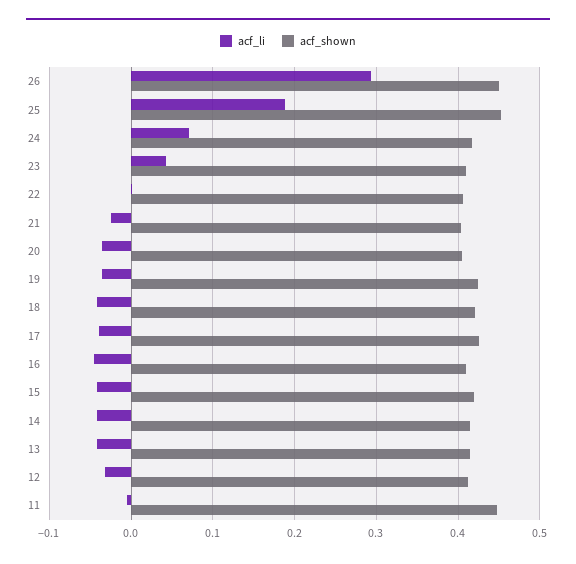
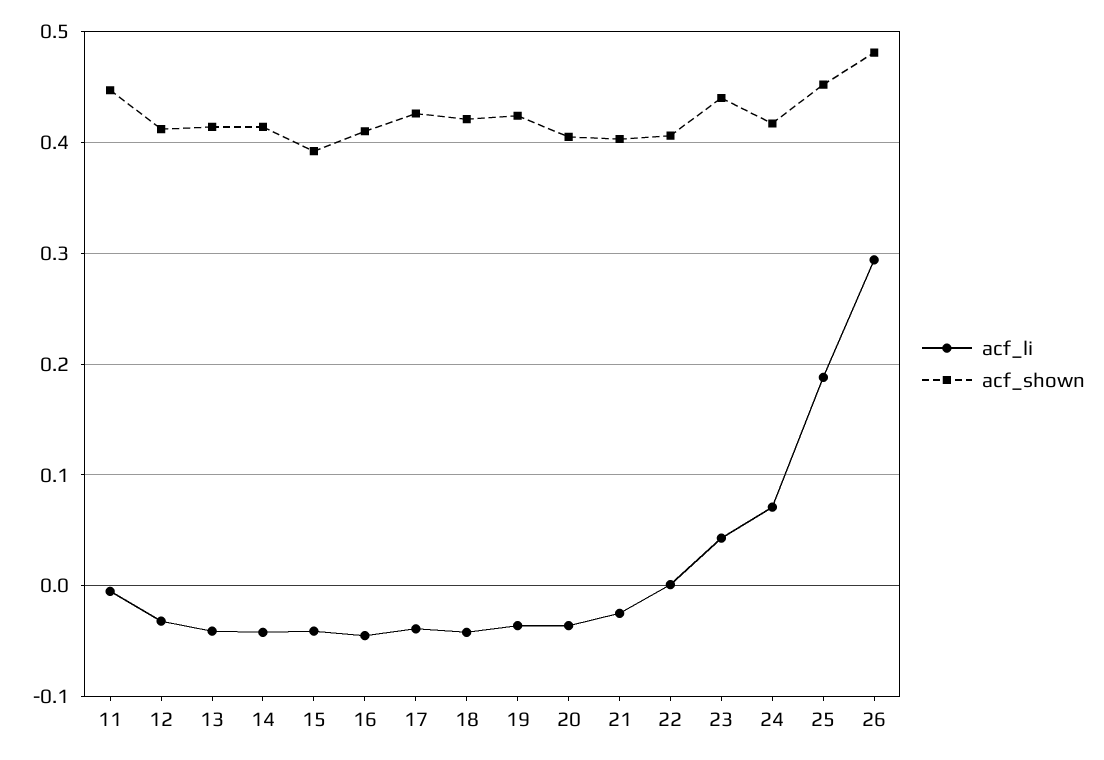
acf_shown, 26: 0.45 -> 0.48
acf_shown, 23: 0.41 -> 0.44
acf_shown, 15: 0.42 -> 0.39

